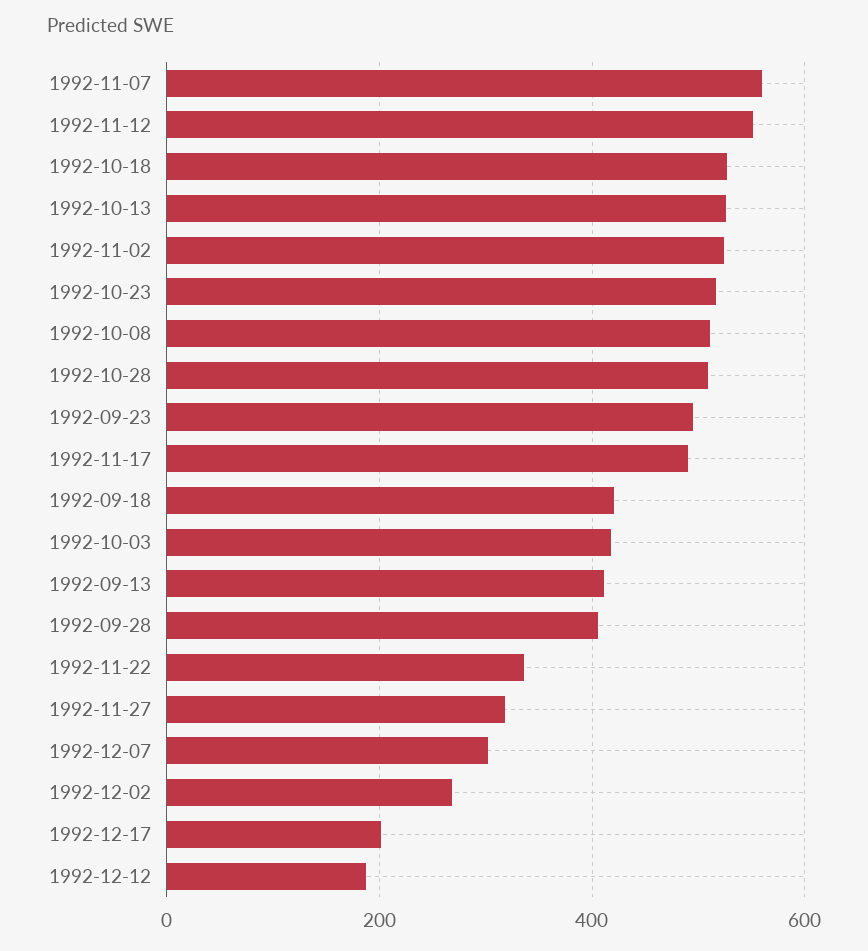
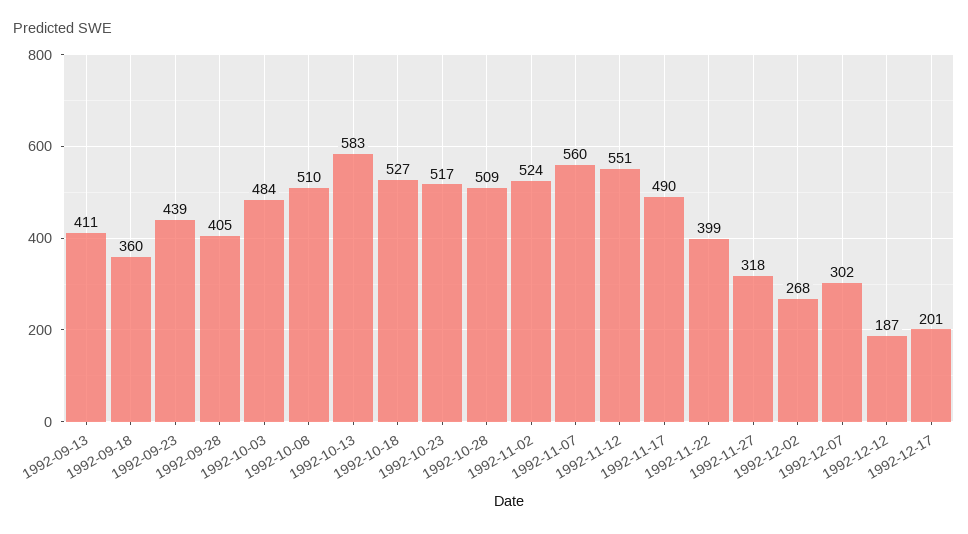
1992-10-13: 520 -> 583
1992-09-23: 500 -> 439
1992-09-18: 420 -> 360
1992-10-03: 420 -> 484
1992-11-22: 340 -> 399

